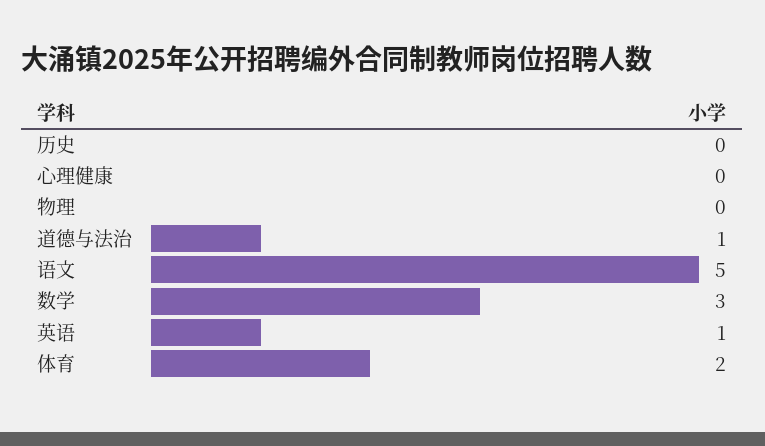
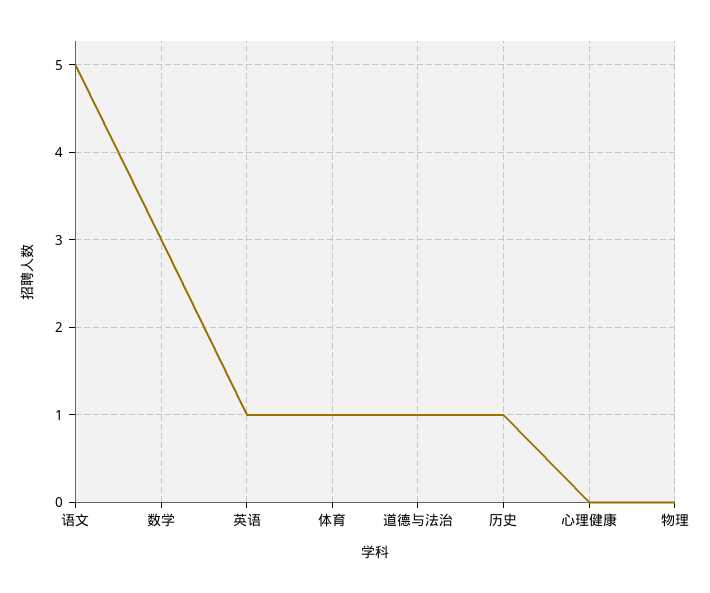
历史: 0 -> 1
体育: 2 -> 1

